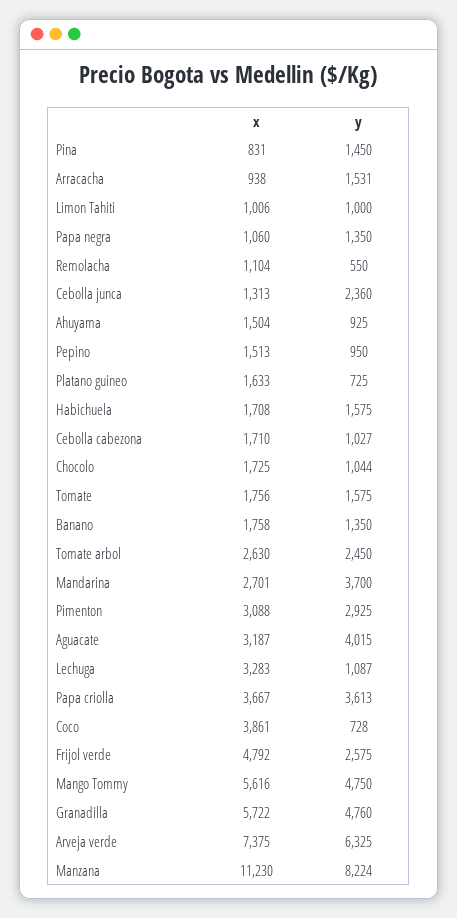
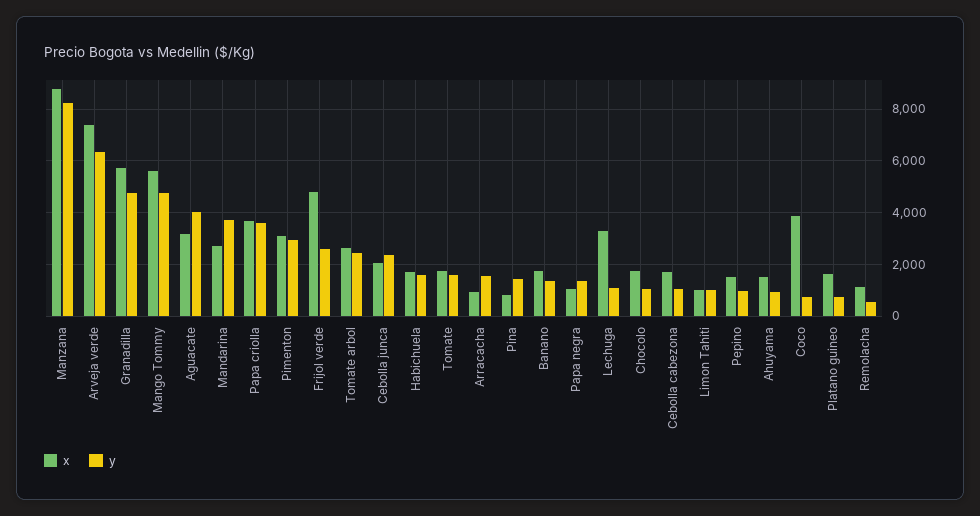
x, Cebolla junca: 1313 -> 2000
x, Manzana: 11230 -> 8750

